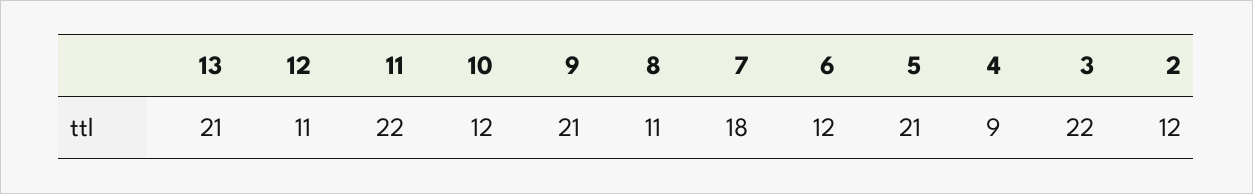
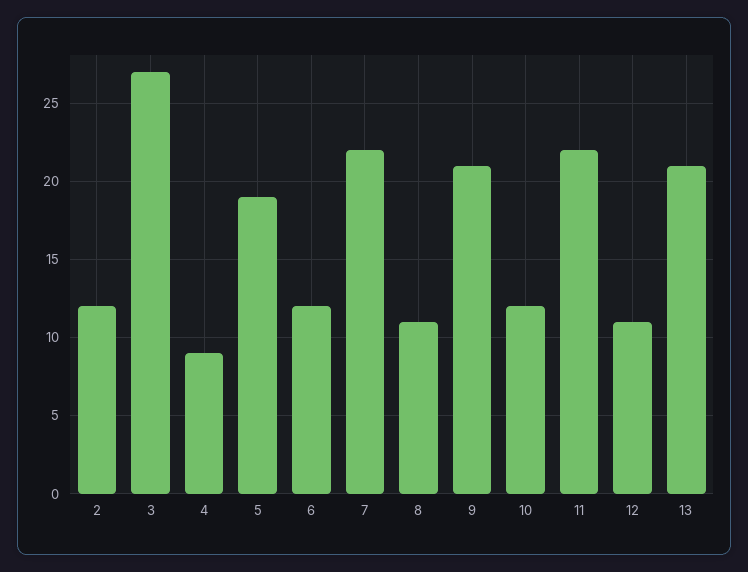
7: 18 -> 22
5: 21 -> 19
3: 22 -> 27

